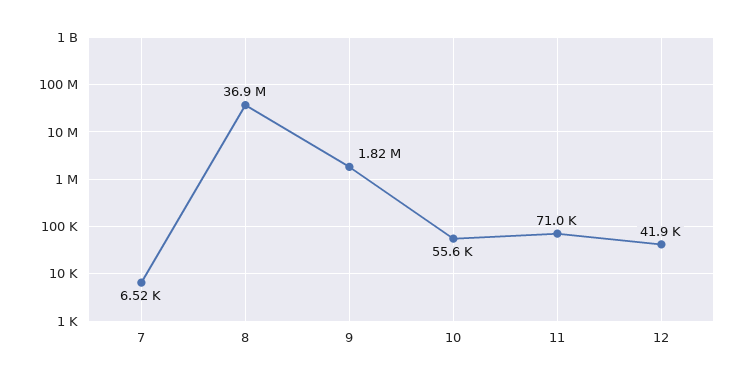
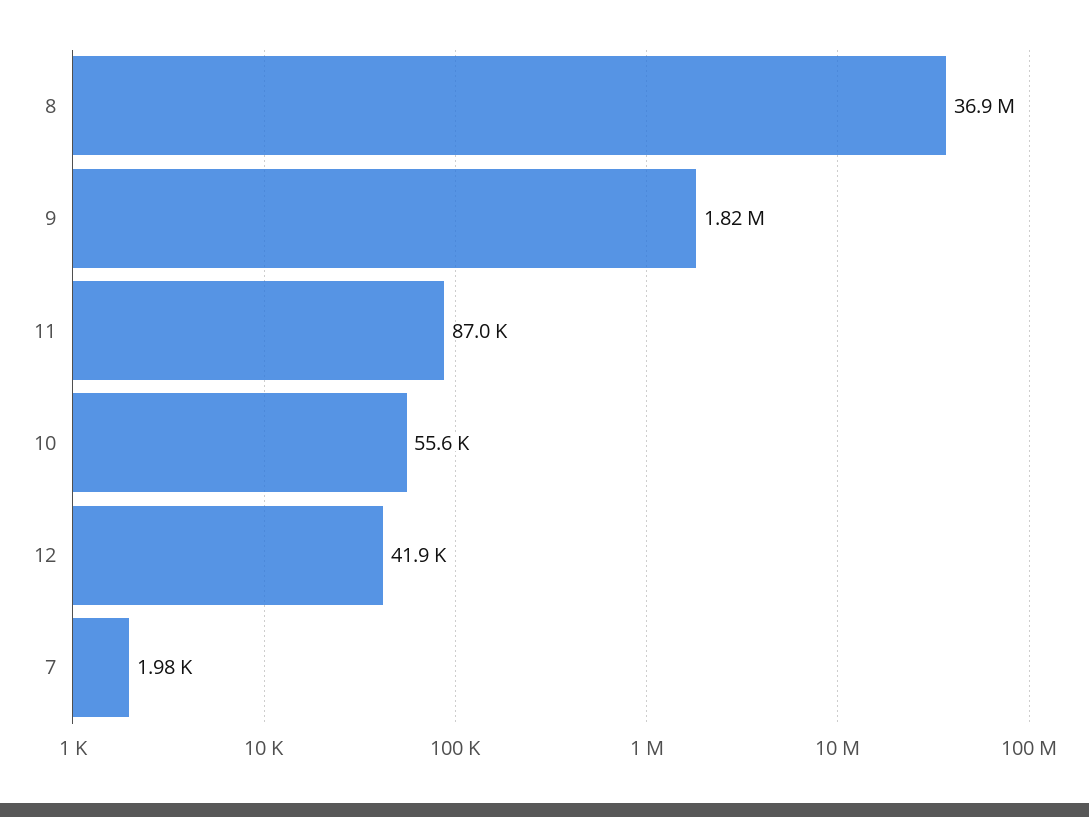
7: 6520 -> 1980
11: 71000 -> 87000

